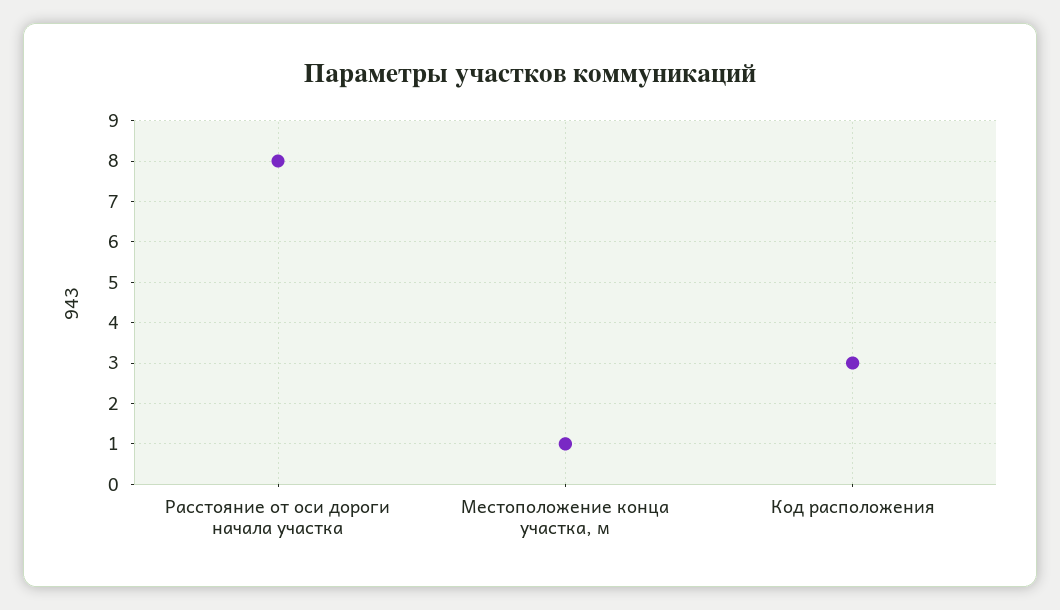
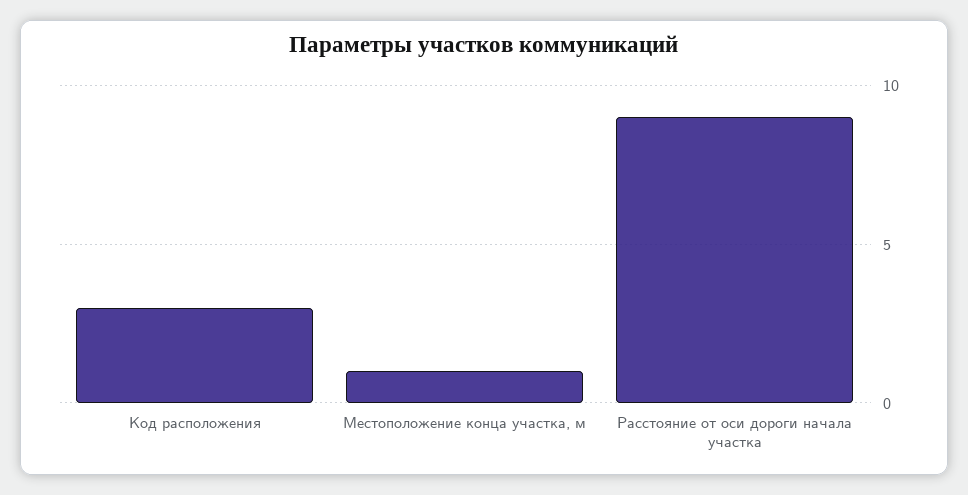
Расстояние от оси дороги начала участка: 8 -> 9

